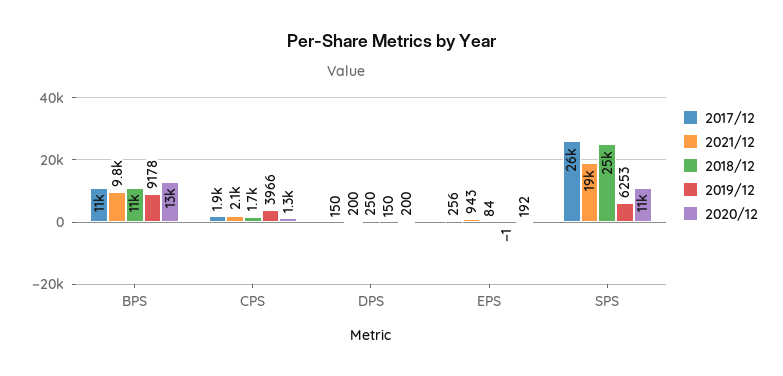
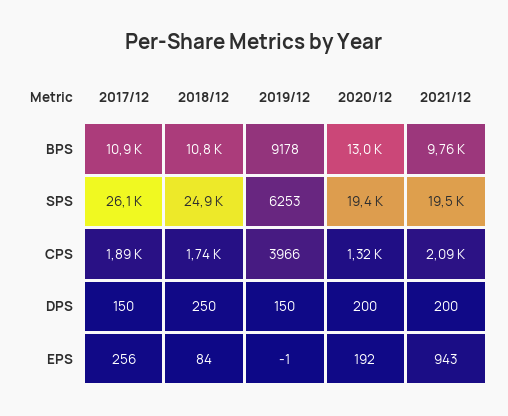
2020/12, SPS: 11000 -> 19400

